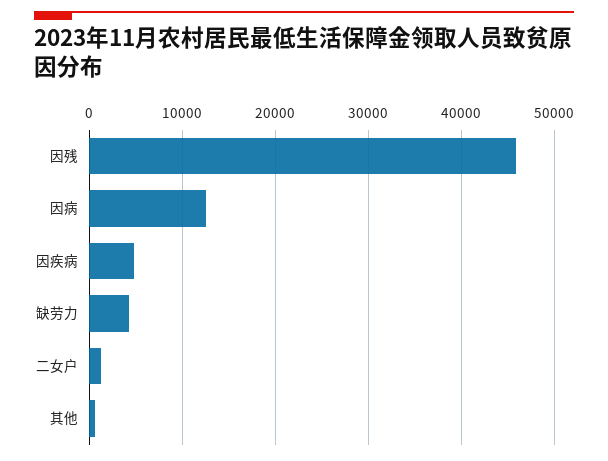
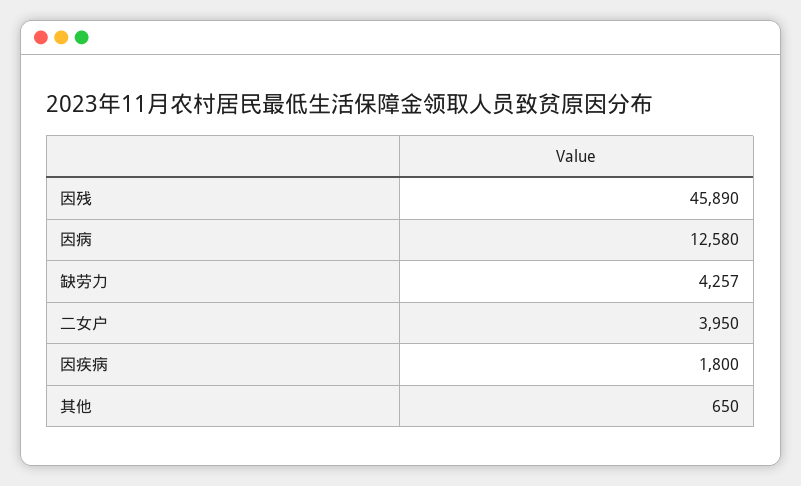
因疾病: 5000 -> 1800
二女户: 1000 -> 3950

